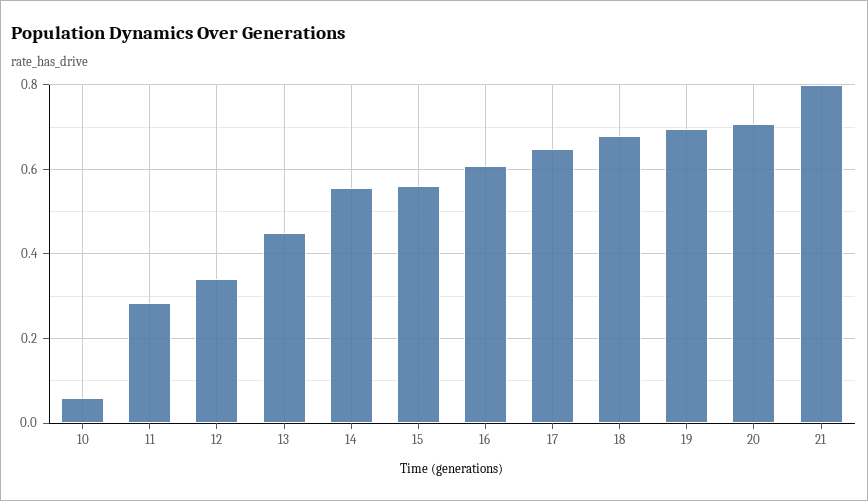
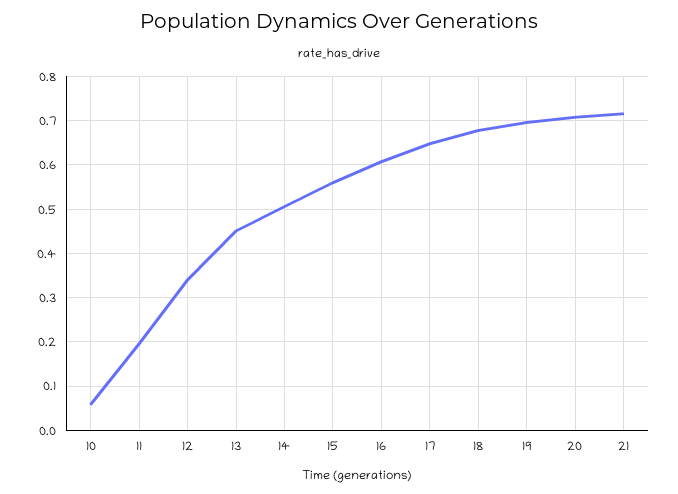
11: 0.28 -> 0.2
14: 0.56 -> 0.5
21: 0.8 -> 0.72

